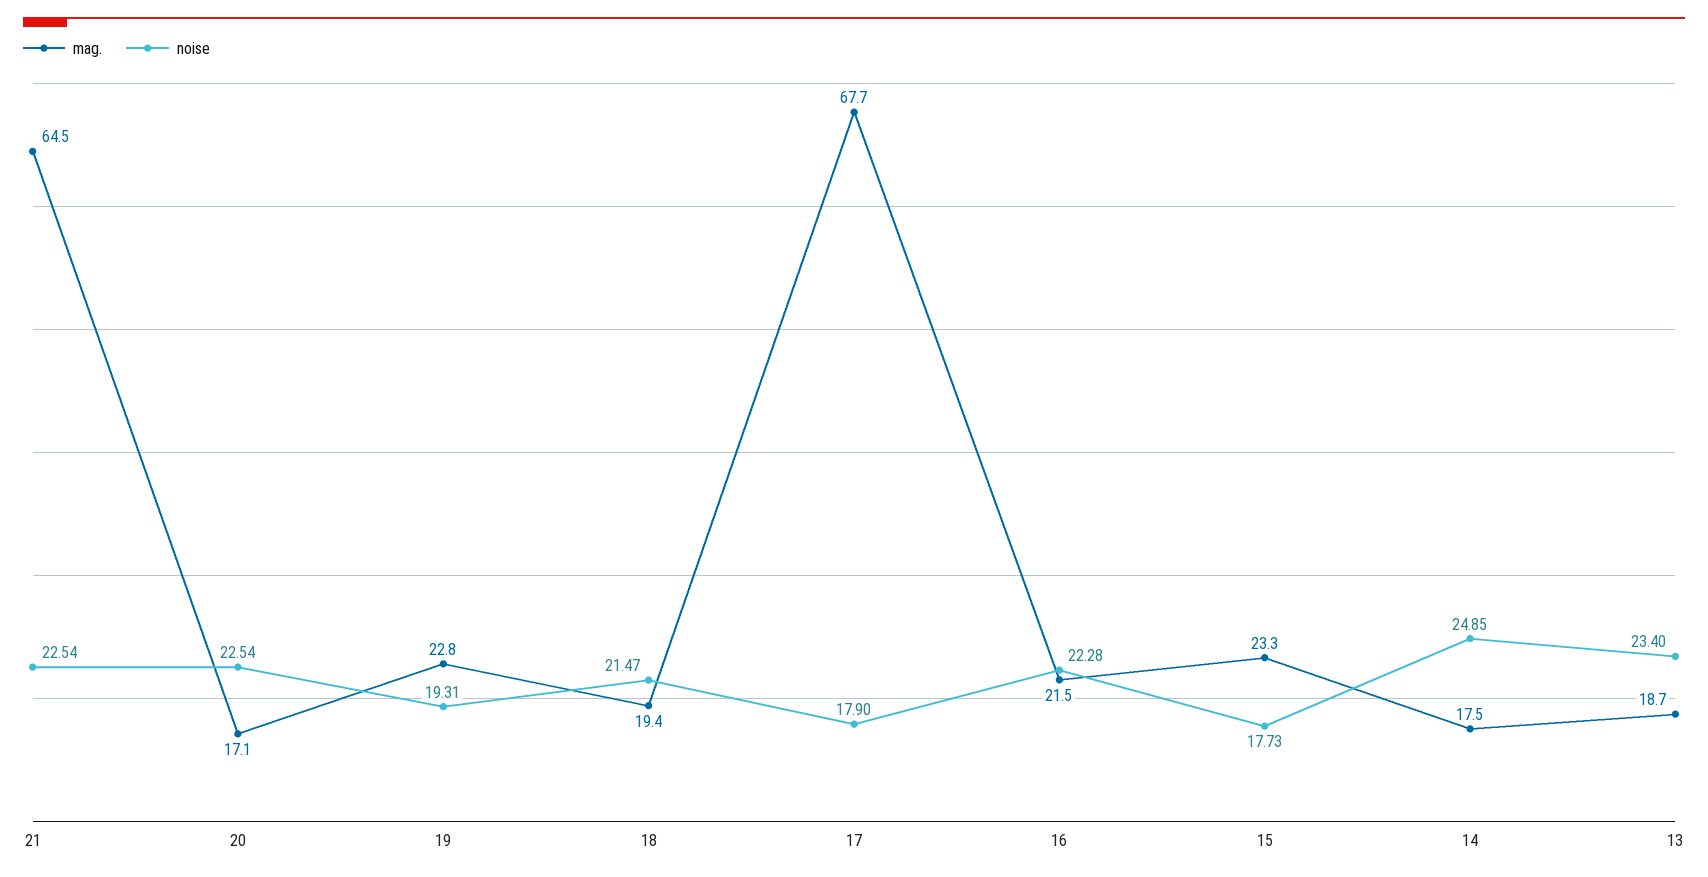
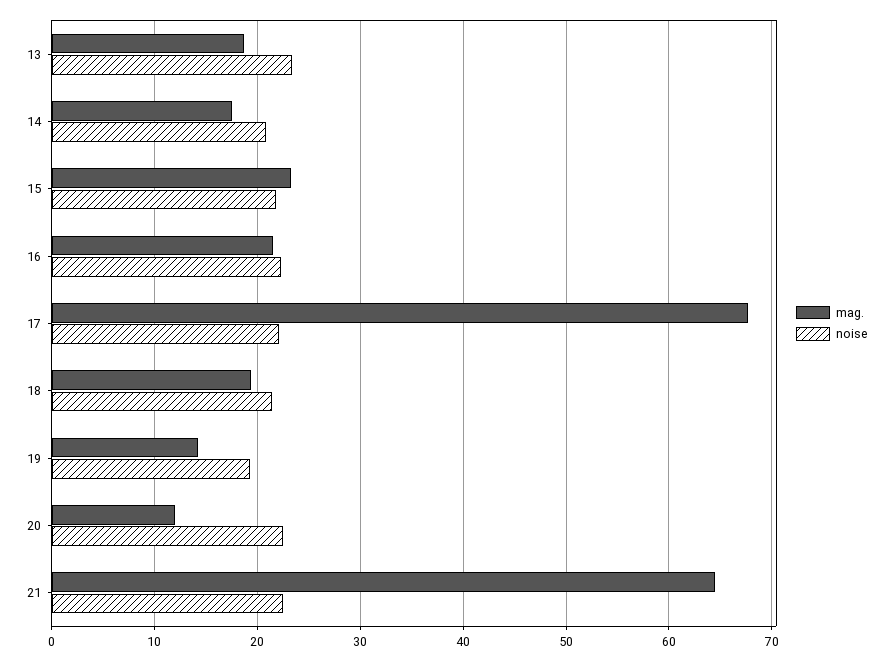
mag., 20: 17.1 -> 12
mag., 19: 22.8 -> 14
noise, 17: 17.9 -> 22
noise, 15: 17.73 -> 22
noise, 14: 24.85 -> 21

